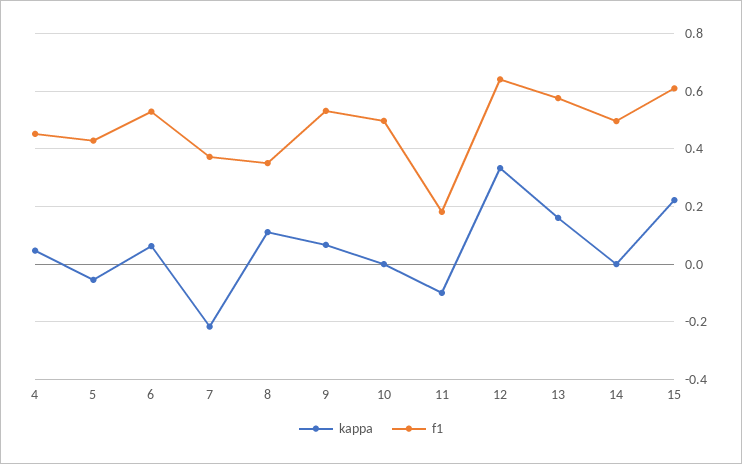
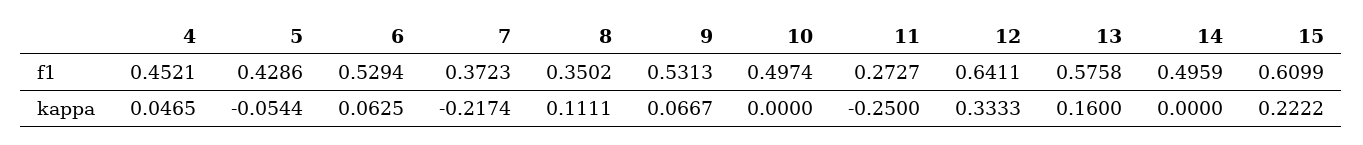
kappa, 11: -0.1 -> -0.25
f1, 11: 0.175 -> 0.2727

